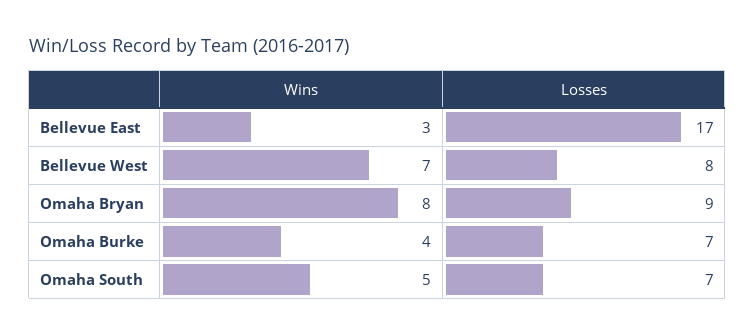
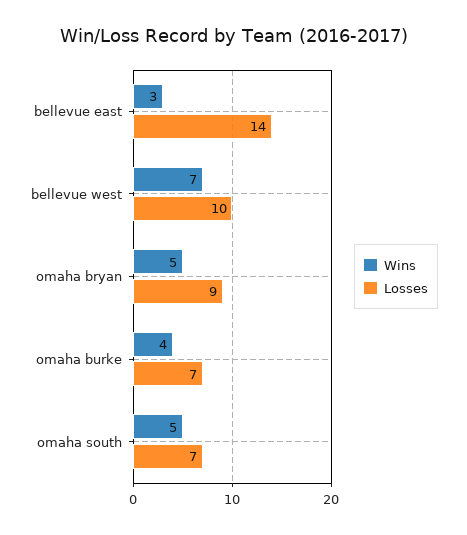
Losses, Bellevue East: 17 -> 14
Losses, Bellevue West: 8 -> 10
Wins, Omaha Bryan: 8 -> 5

